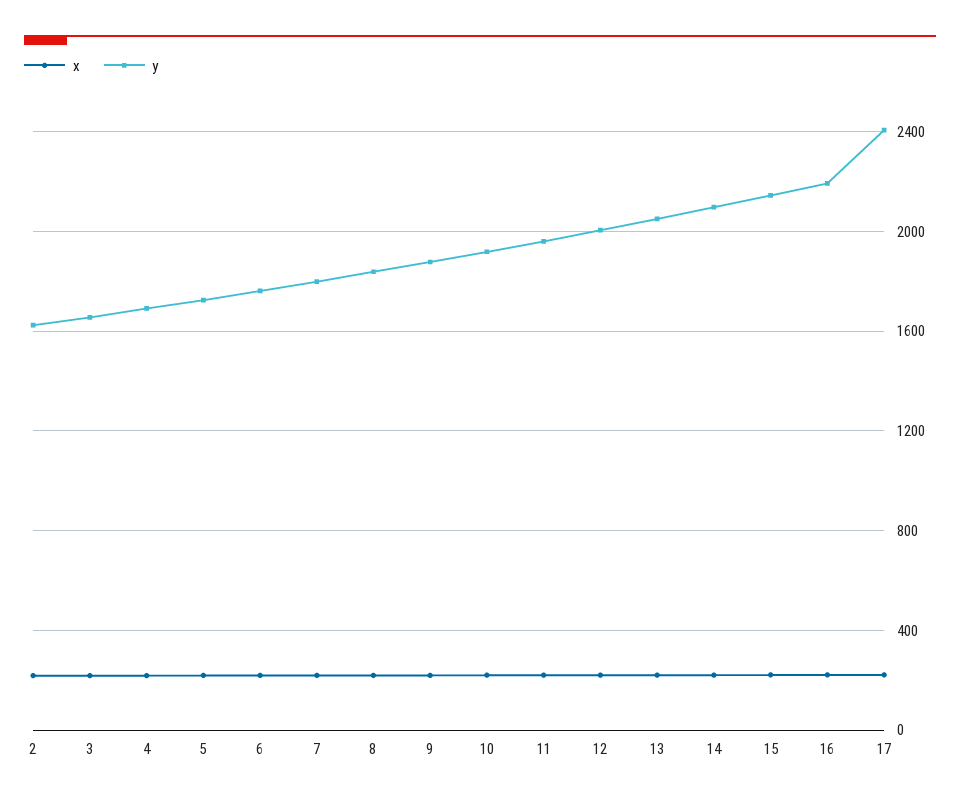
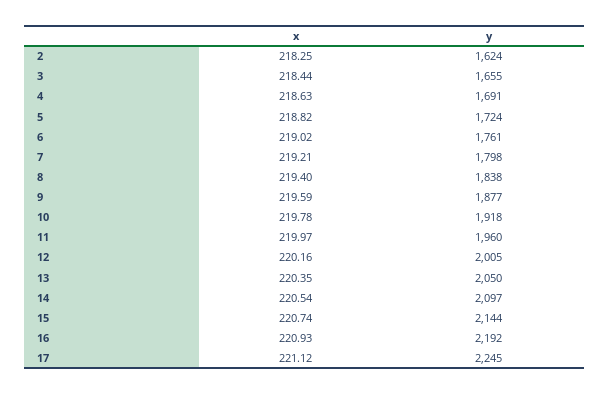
y, 17: 2400 -> 2245

